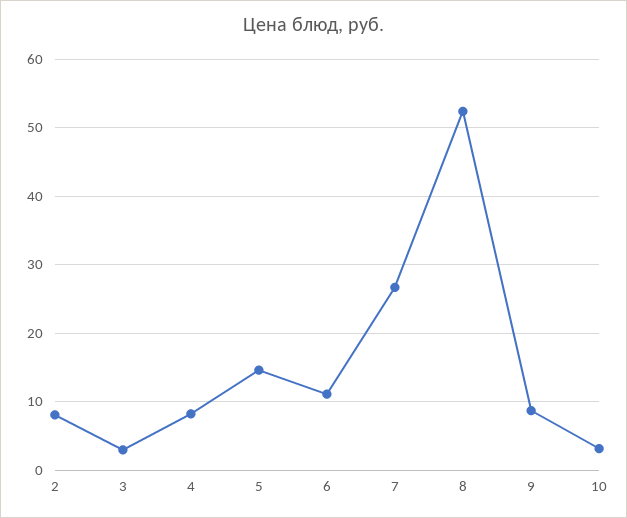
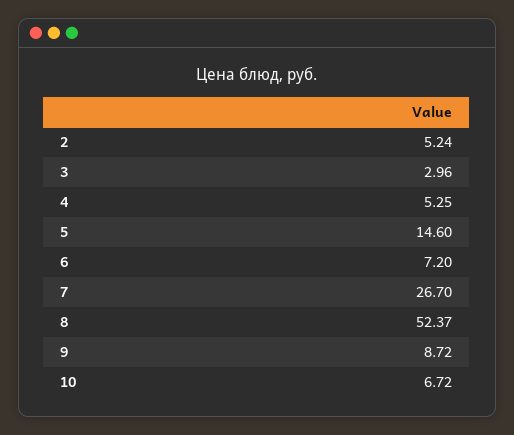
2: 8 -> 5.24
4: 8 -> 5.25
6: 11 -> 7.2
10: 3 -> 6.72

